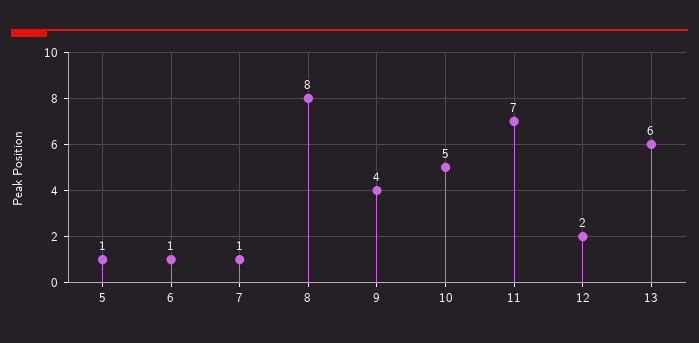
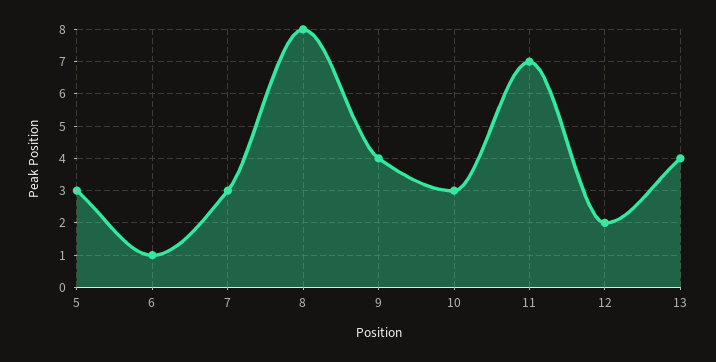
5: 1 -> 3
7: 1 -> 3
10: 5 -> 3
13: 6 -> 4

